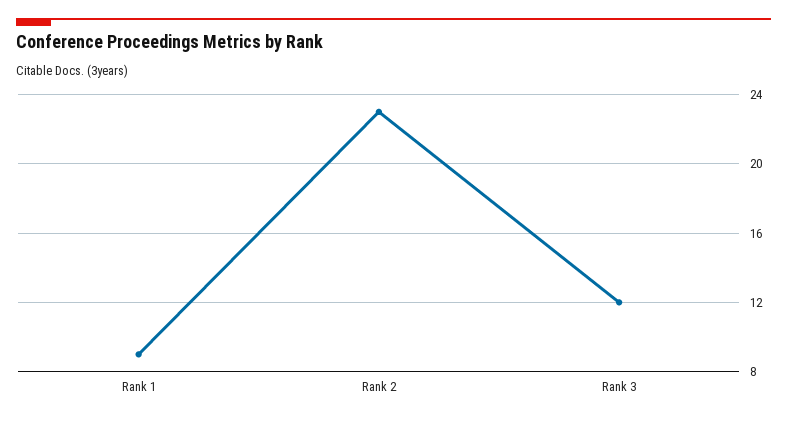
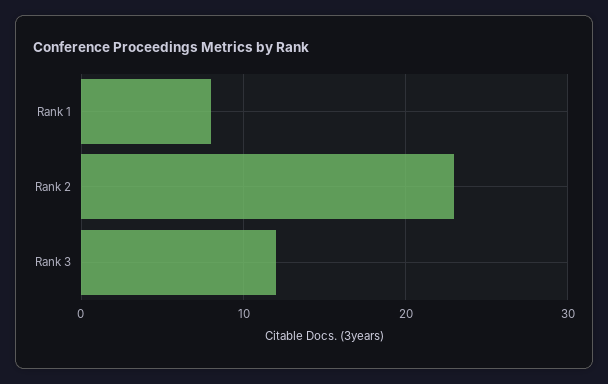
Rank 1: 9 -> 8

